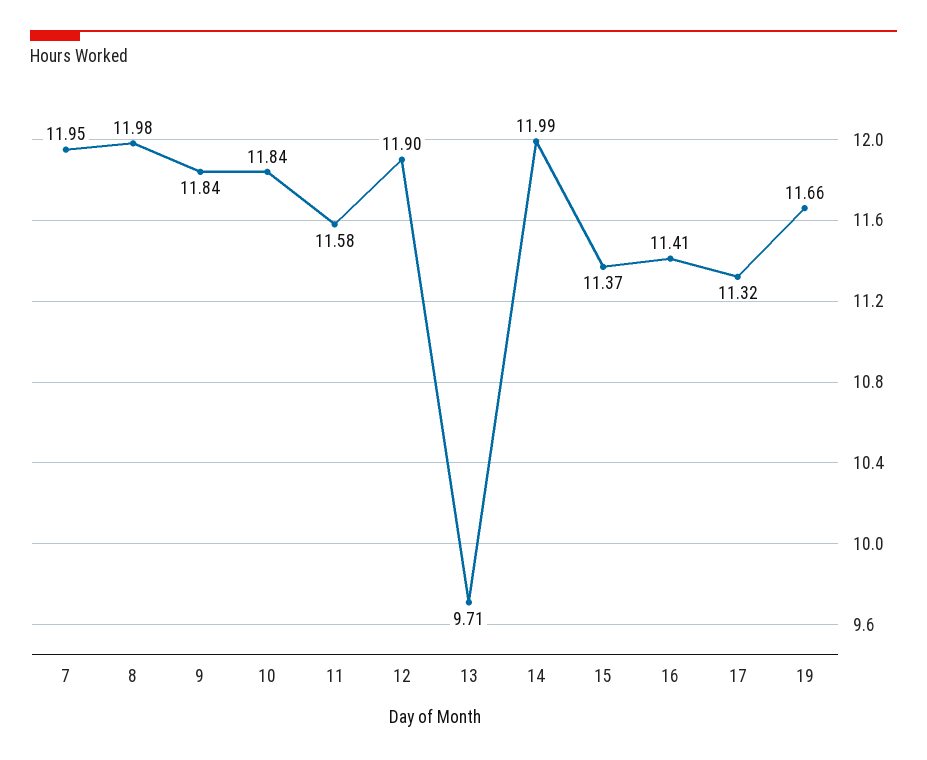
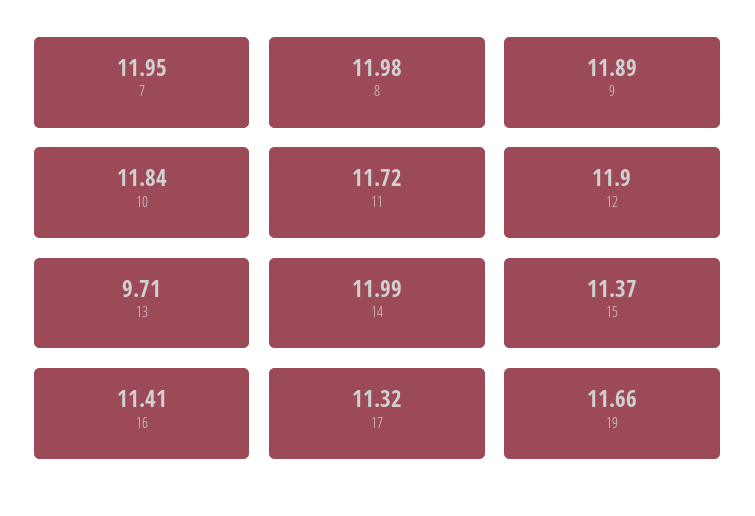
9: 11.84 -> 11.89
11: 11.58 -> 11.72

